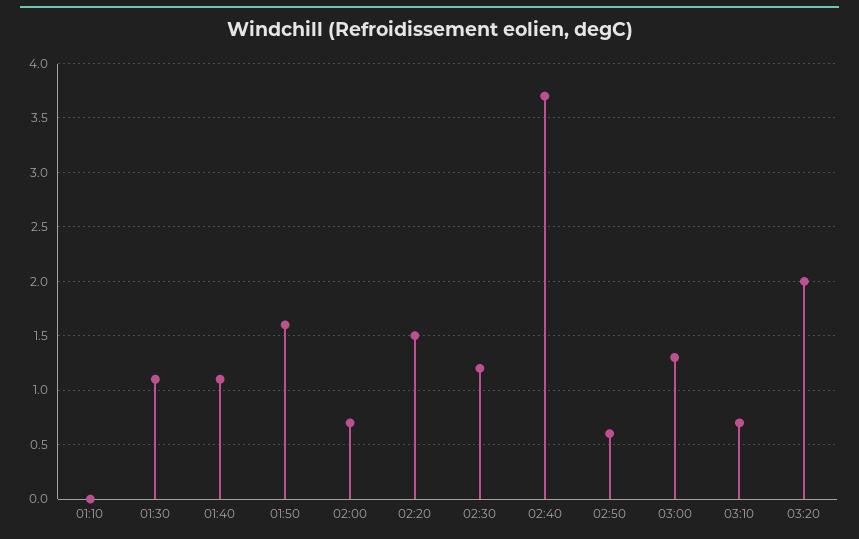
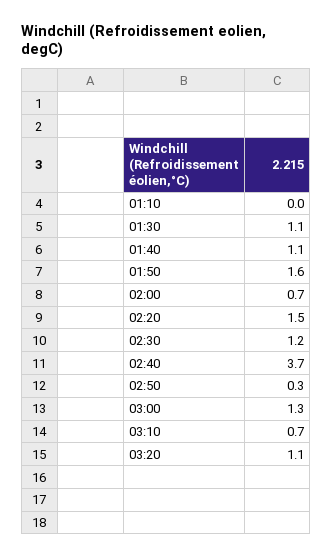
02:50: 0.6 -> 0.3
03:20: 2 -> 1.1

